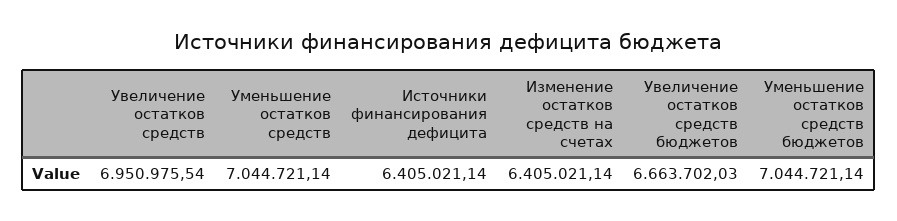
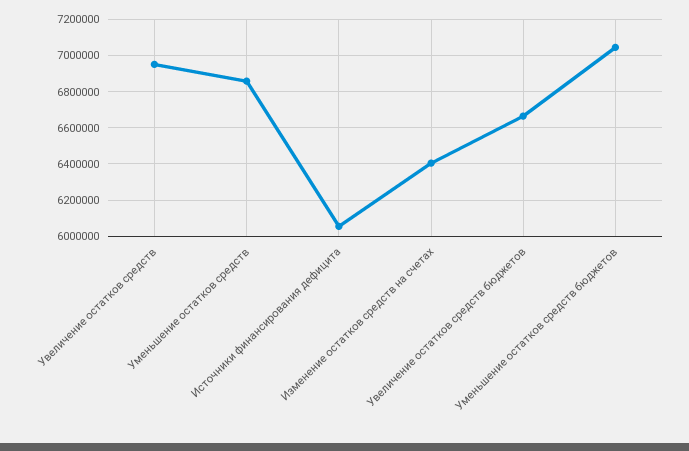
Уменьшение остатков средств: 7044721.14 -> 6850000
Источники финансирования дефицита: 6405021.14 -> 6050000

